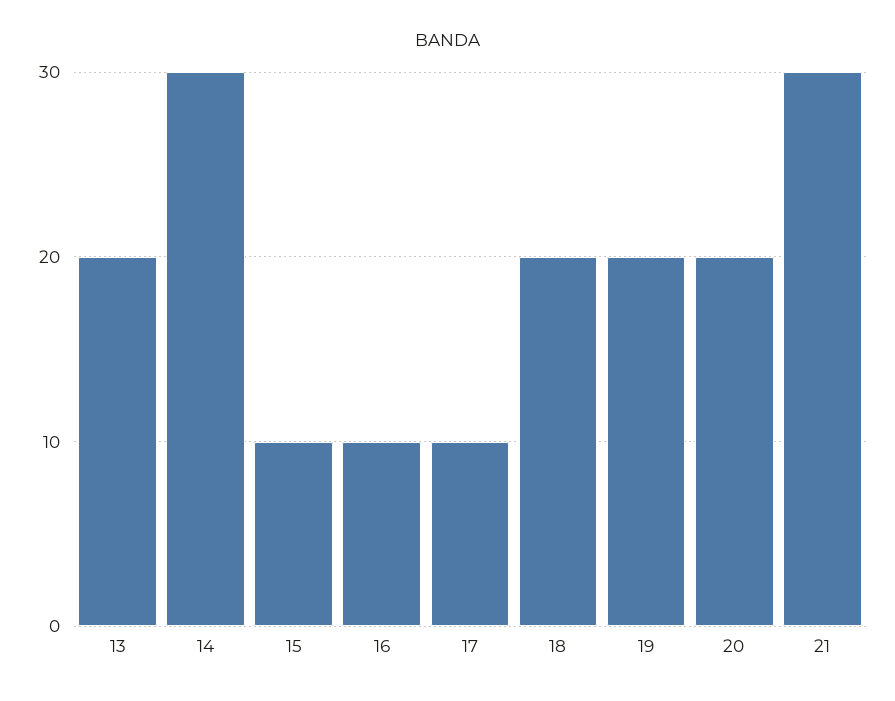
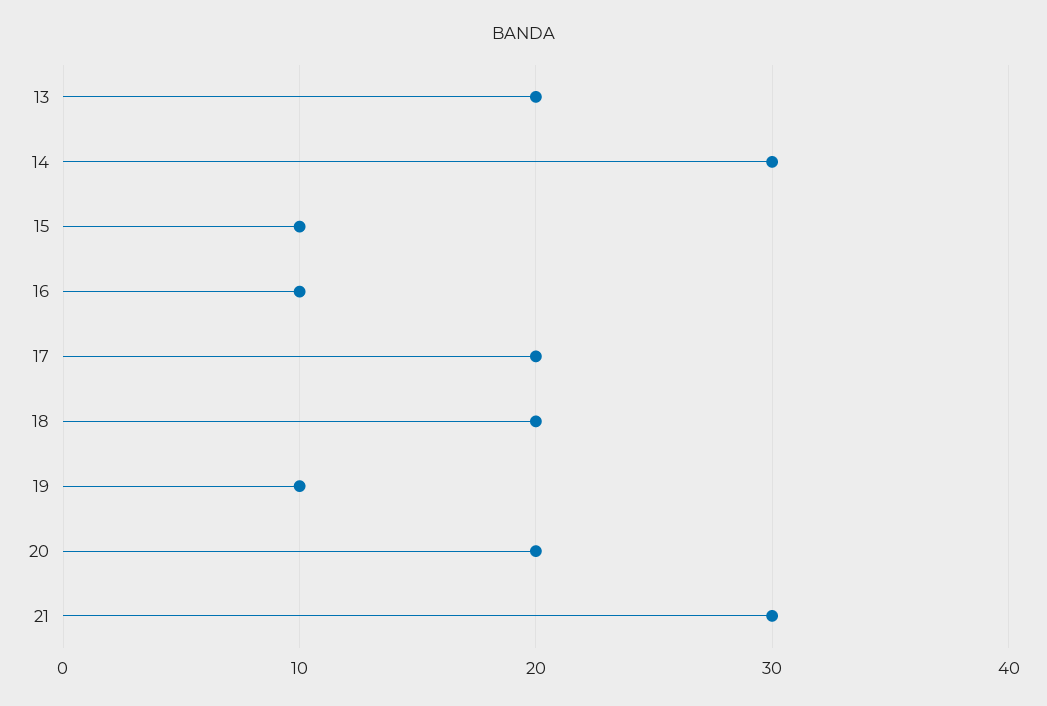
17: 10 -> 20
19: 20 -> 10

